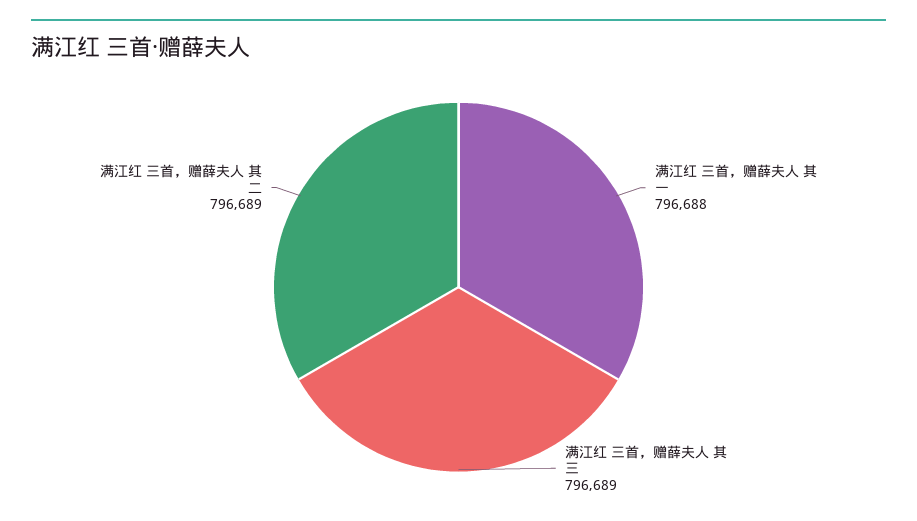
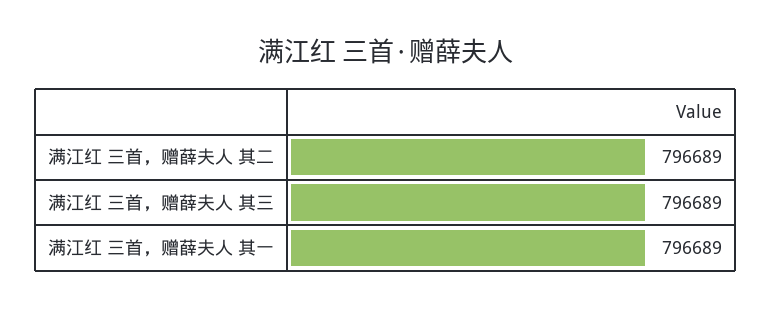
满江红 三首，赠薛夫人 其一: 796688 -> 796689

